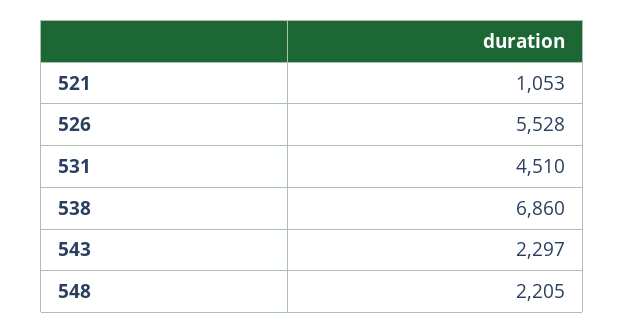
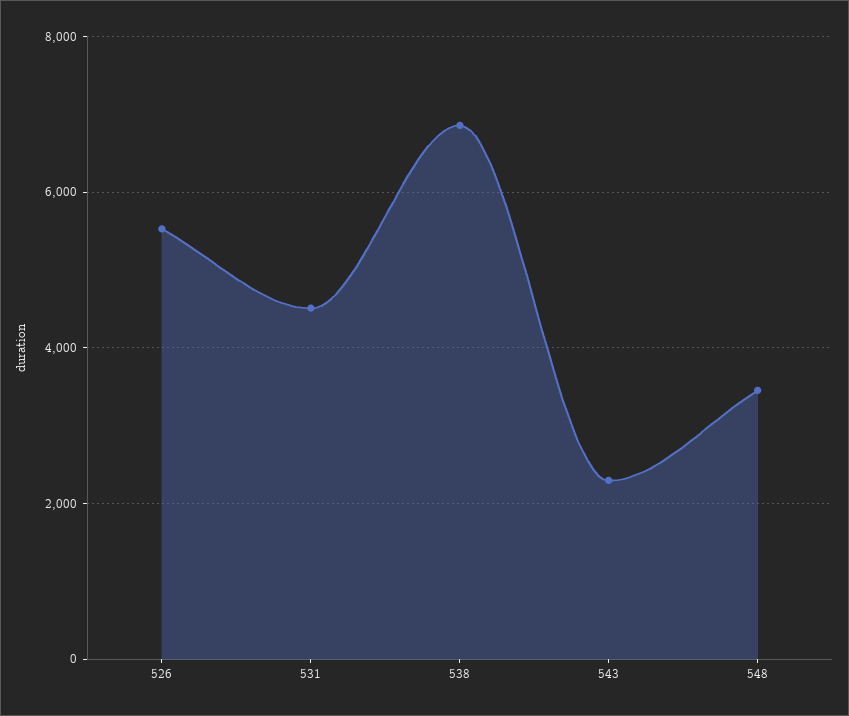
521: 1053 -> none
548: 2205 -> 3400

